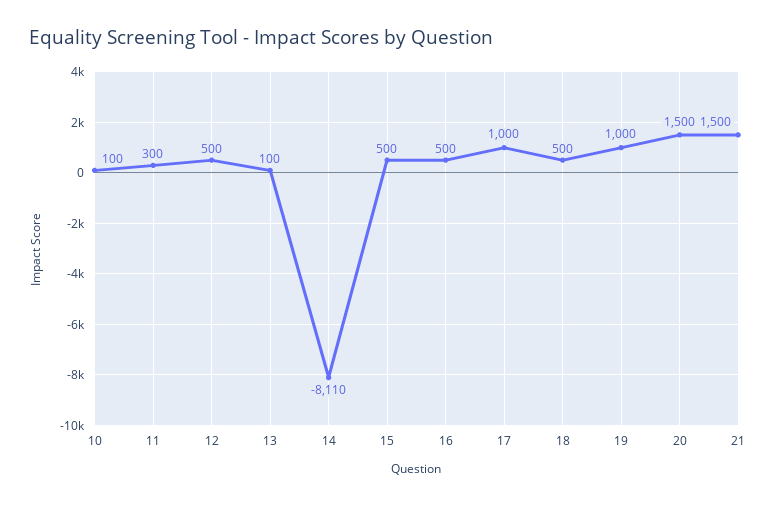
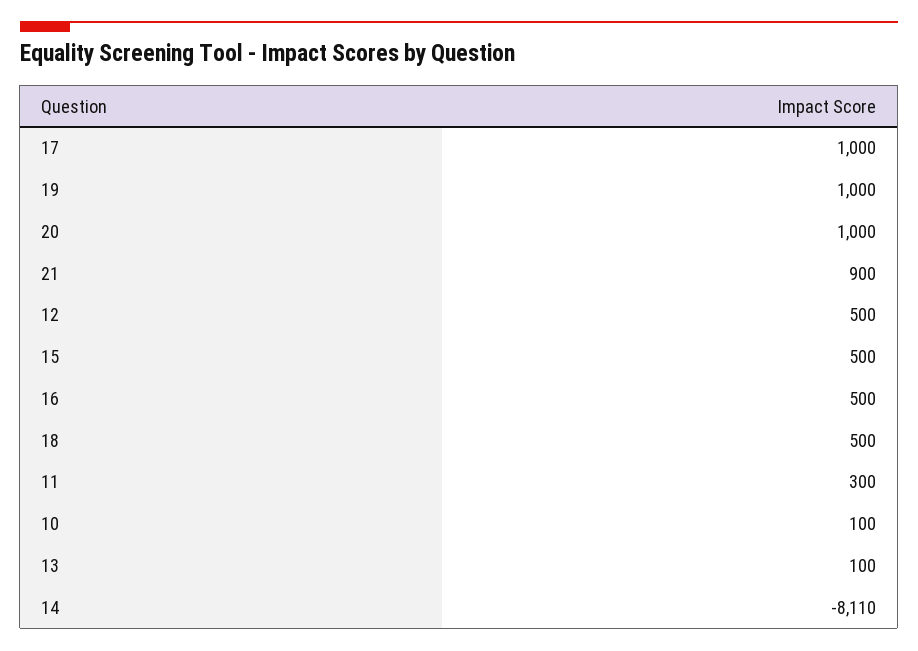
20: 1500 -> 1000
21: 1500 -> 900

